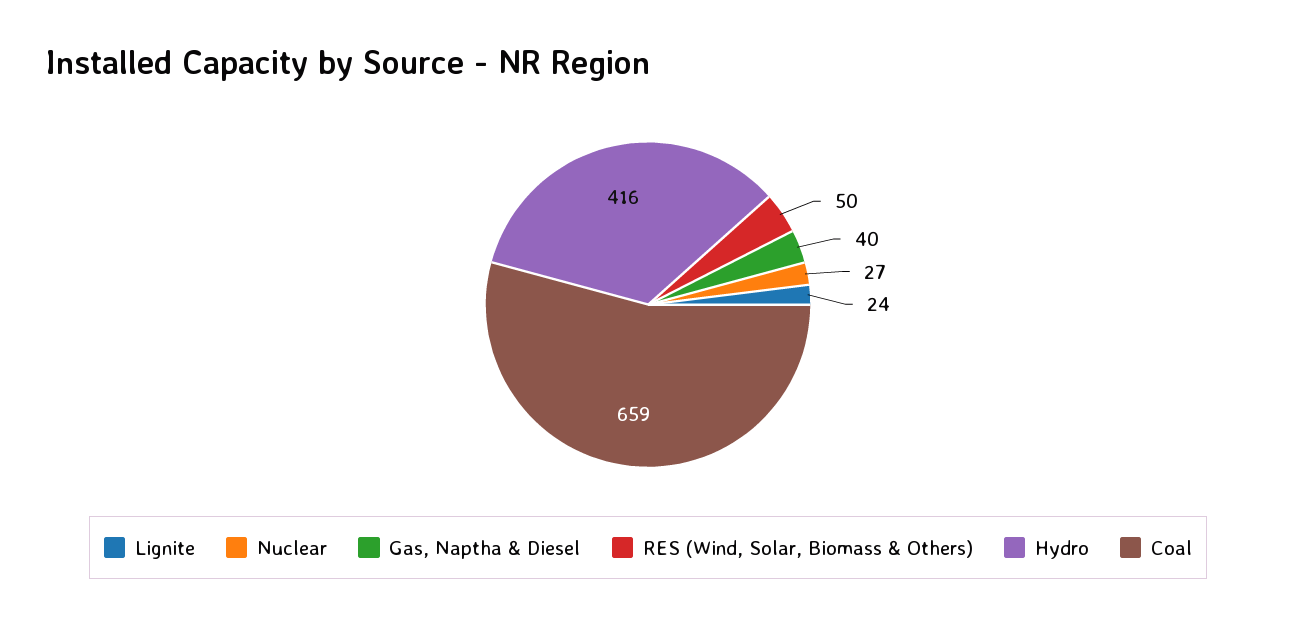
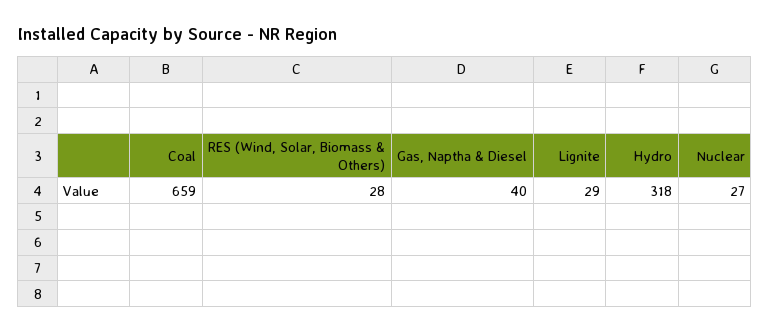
Lignite: 24 -> 29
RES (Wind, Solar, Biomass & Others): 50 -> 28
Hydro: 416 -> 318

